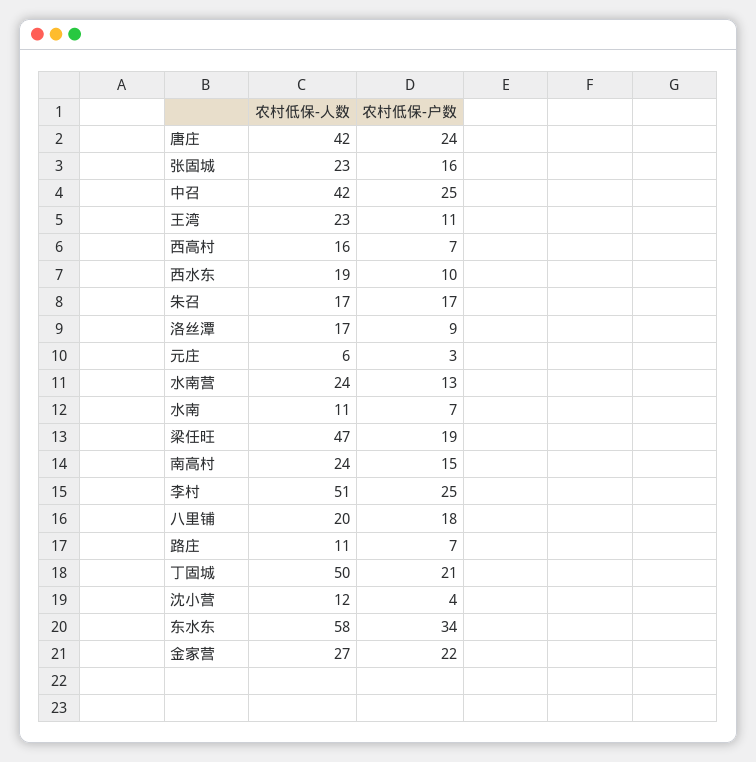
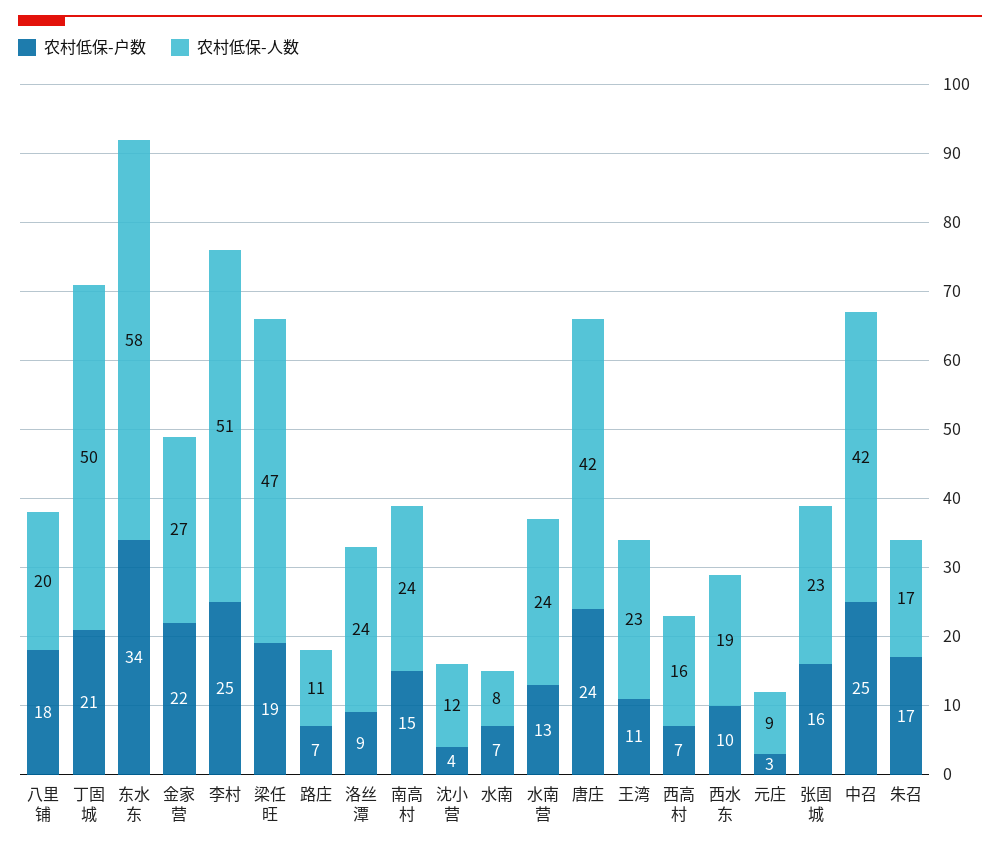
农村低保-人数, 洛丝潭: 17 -> 24
农村低保-人数, 元庄: 6 -> 9
农村低保-人数, 水南: 11 -> 8

